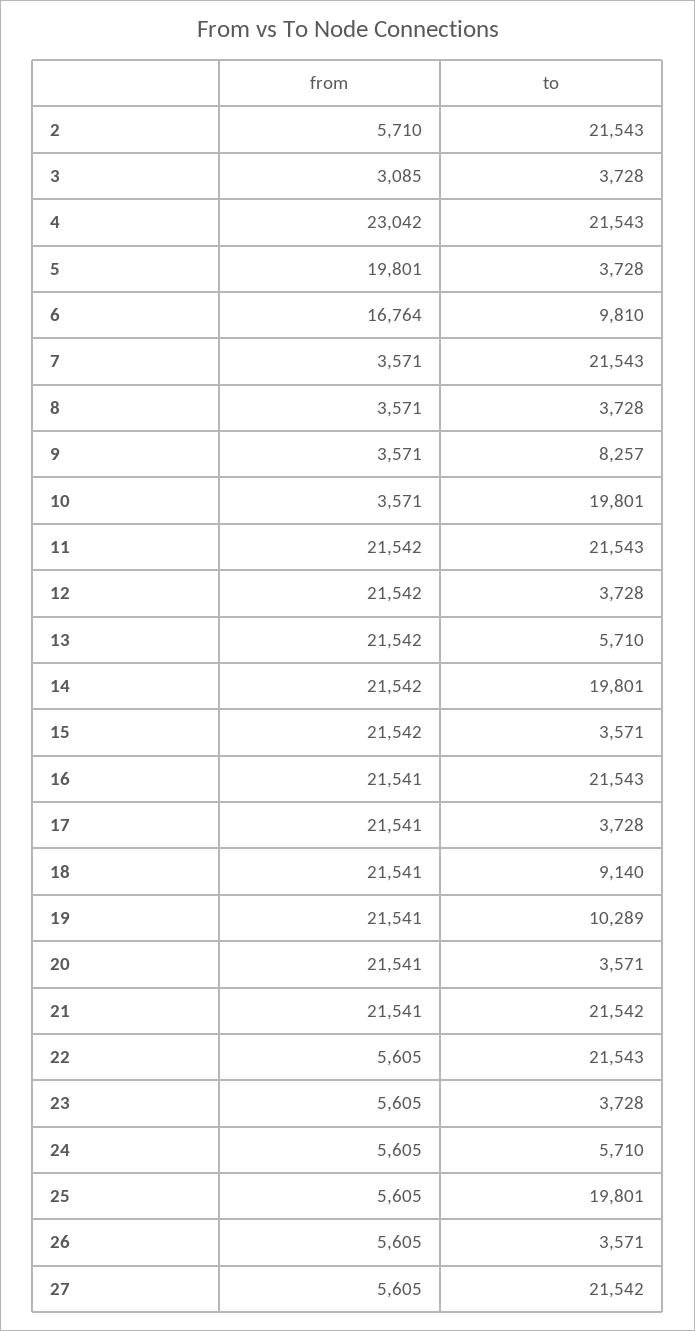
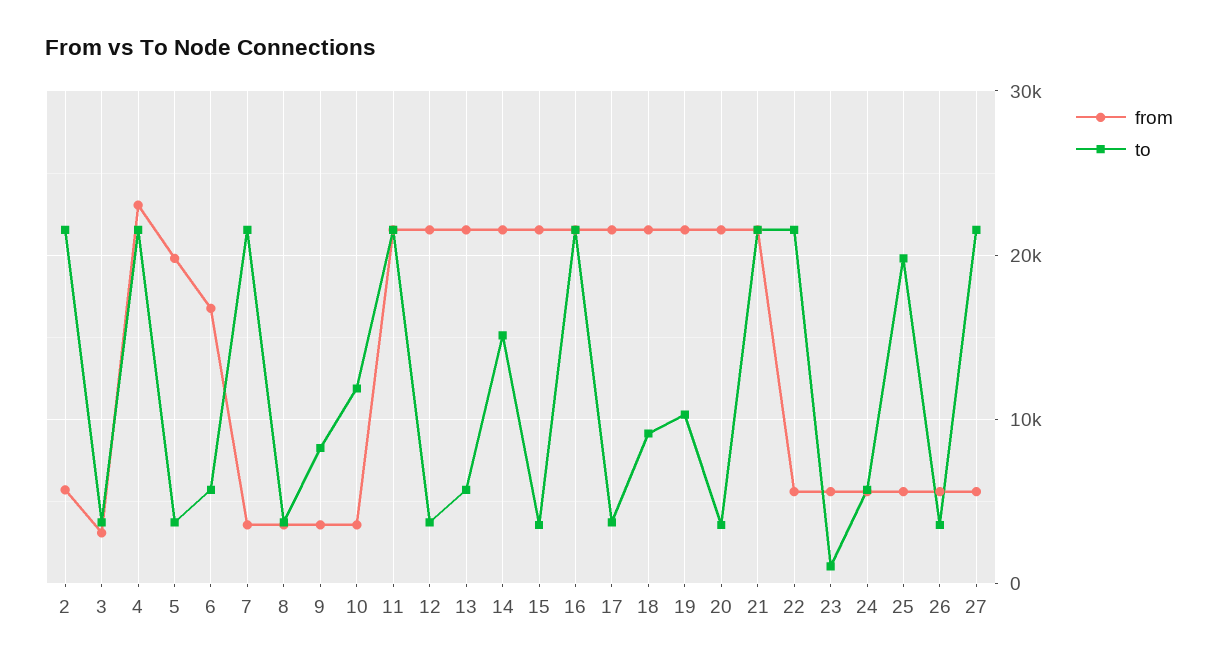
to, 6: 9810 -> 6000
to, 10: 19801 -> 12000
to, 14: 19801 -> 15000
to, 23: 3728 -> 1000

